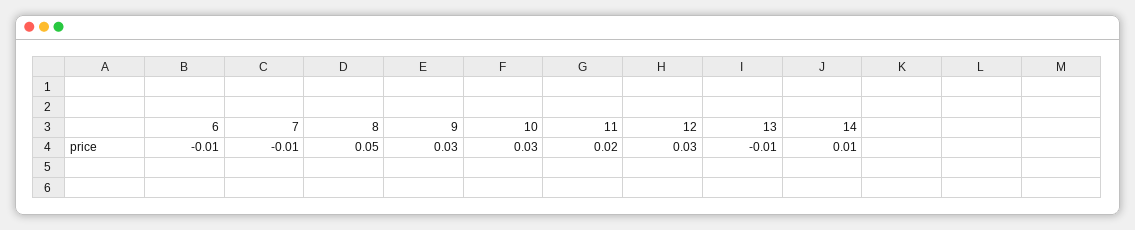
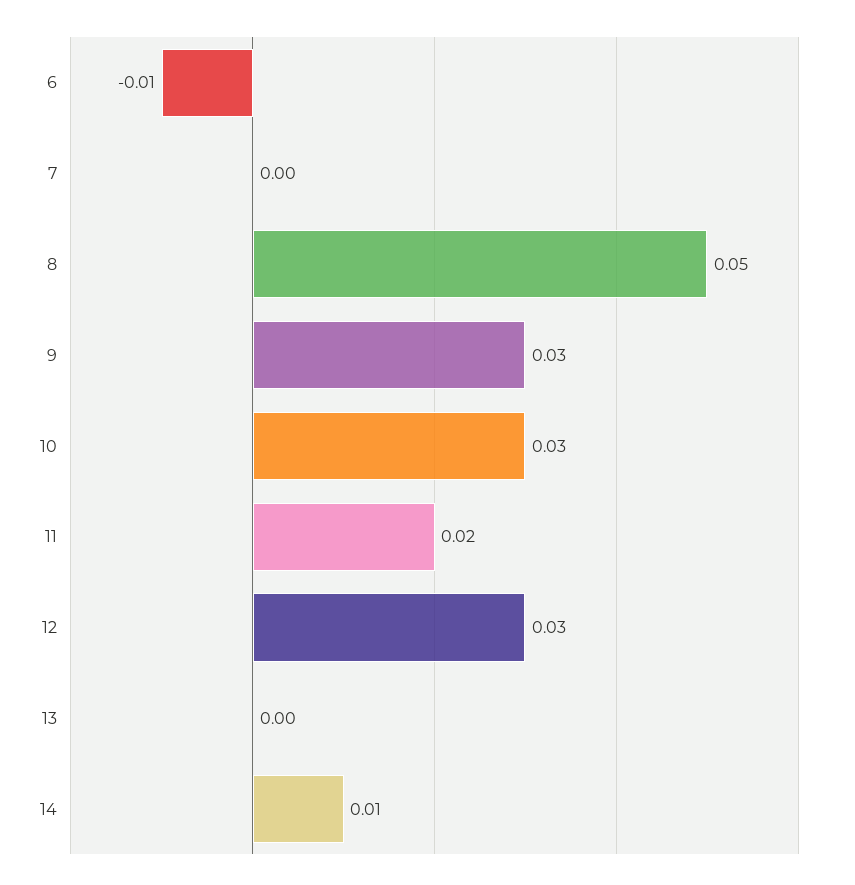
7: -0.01 -> 0
13: -0.01 -> 0

